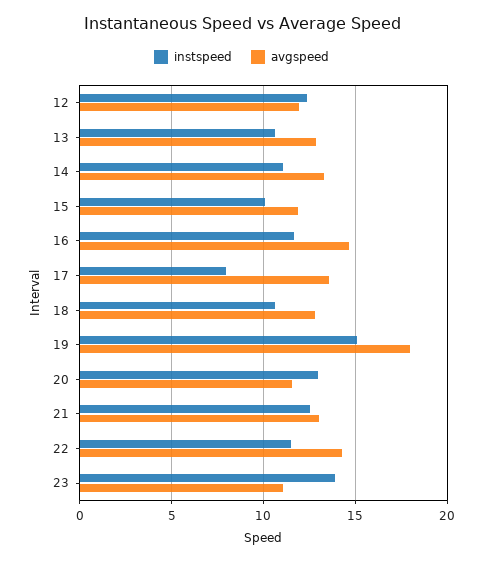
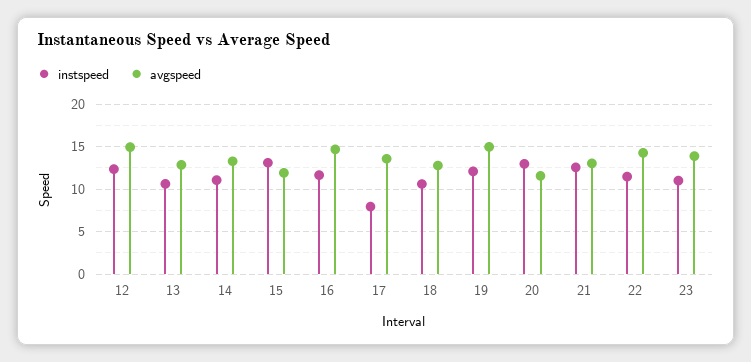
avgspeed, 12: 12 -> 15
instspeed, 15: 10 -> 13
instspeed, 19: 15 -> 12
avgspeed, 19: 18 -> 15
instspeed, 23: 14 -> 11
avgspeed, 23: 11 -> 14

